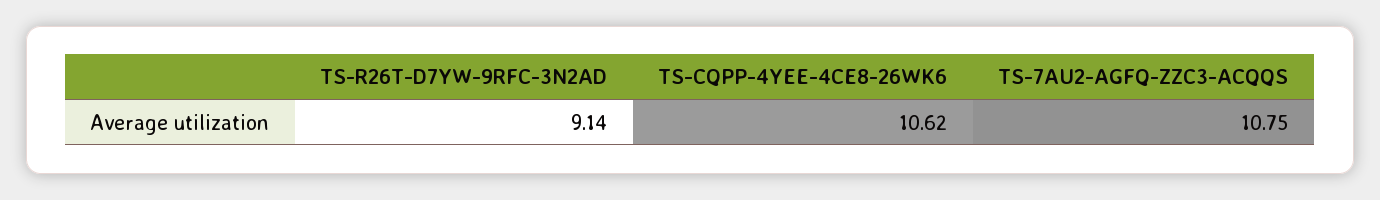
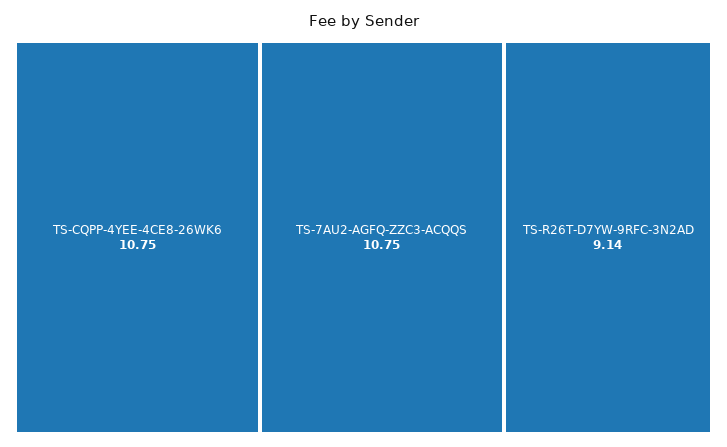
TS-CQPP-4YEE-4CE8-26WK6: 10.62 -> 10.75

